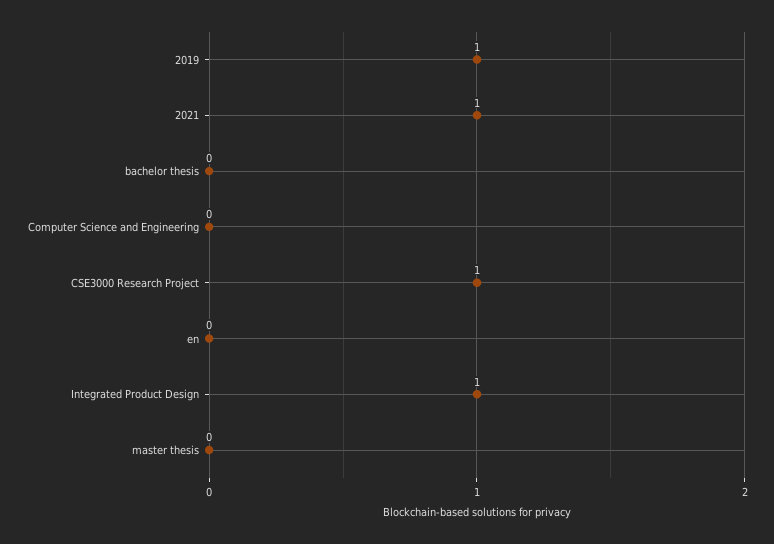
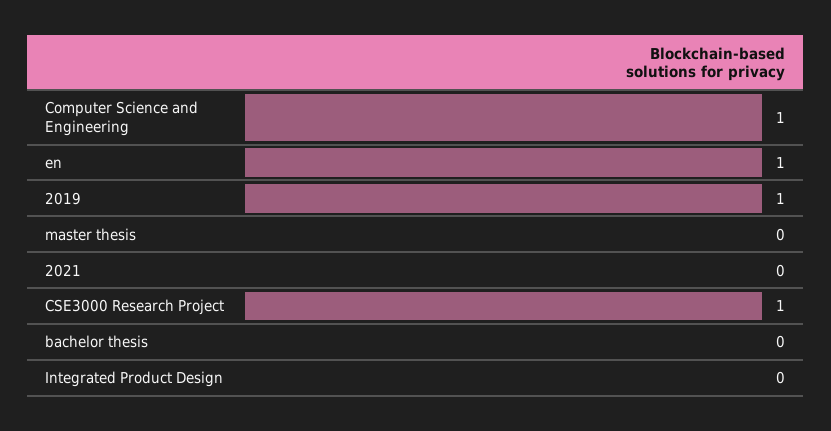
2021: 1 -> 0
Computer Science and Engineering: 0 -> 1
en: 0 -> 1
Integrated Product Design: 1 -> 0

